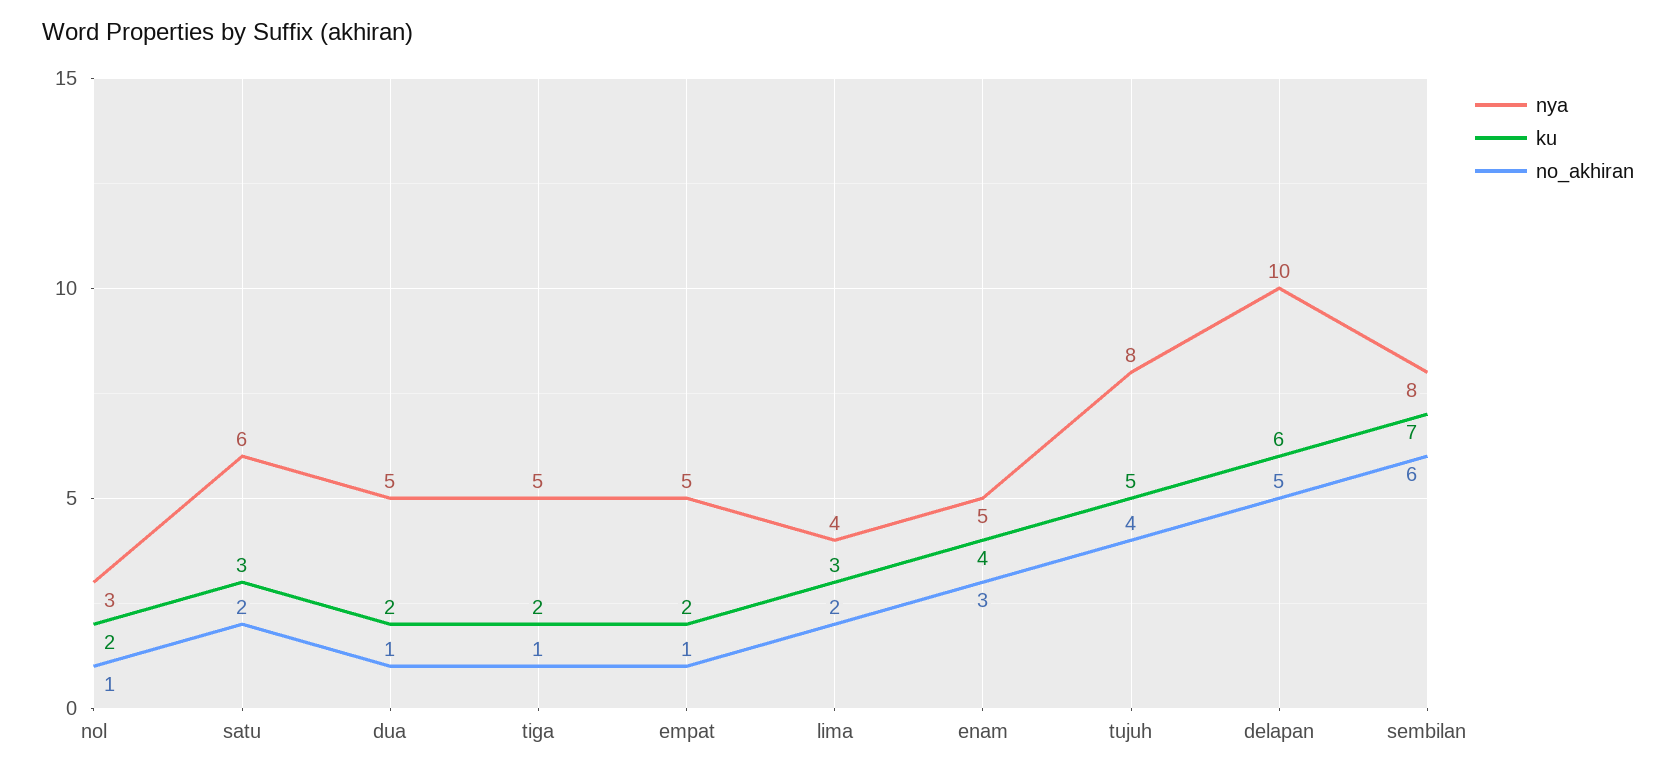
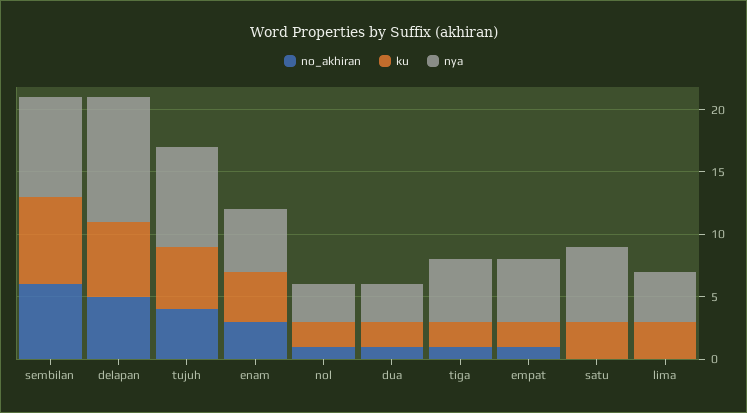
no_akhiran, satu: 2 -> 0
nya, dua: 5 -> 3
no_akhiran, lima: 2 -> 0

